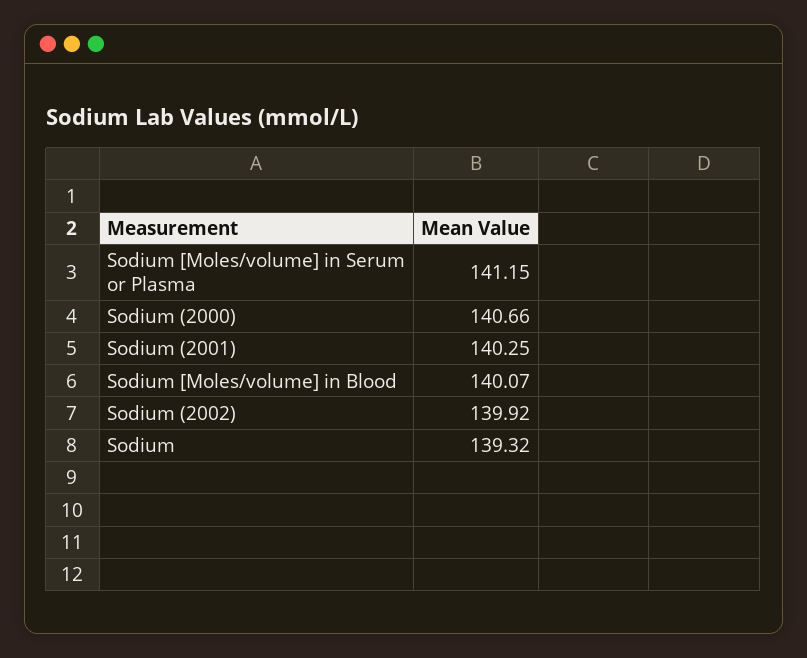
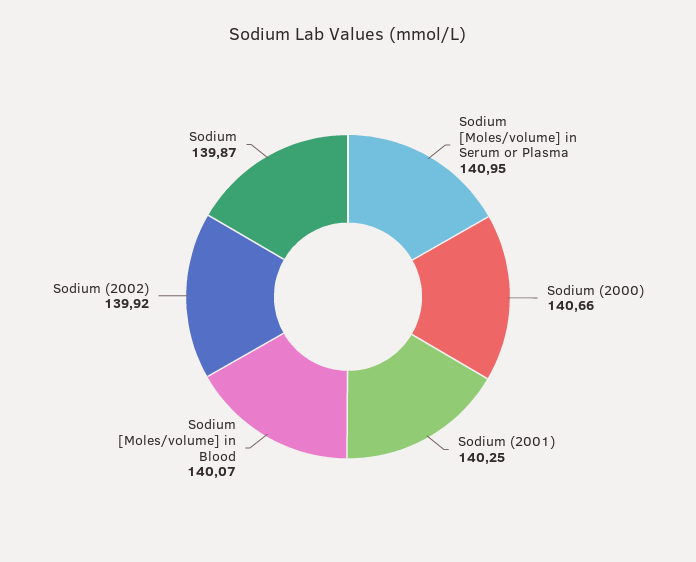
Sodium [Moles/volume] in Serum or Plasma: 141.15 -> 140.95
Sodium: 139.32 -> 139.87

